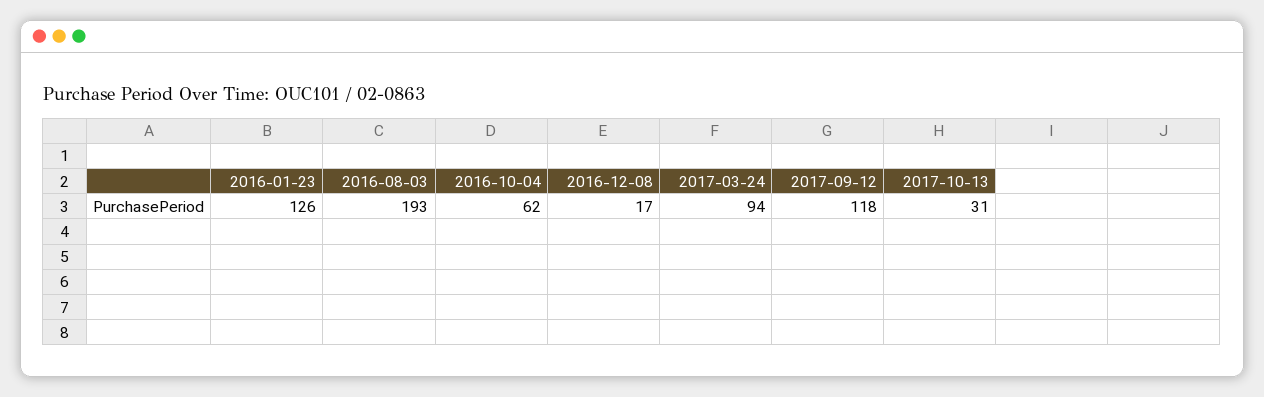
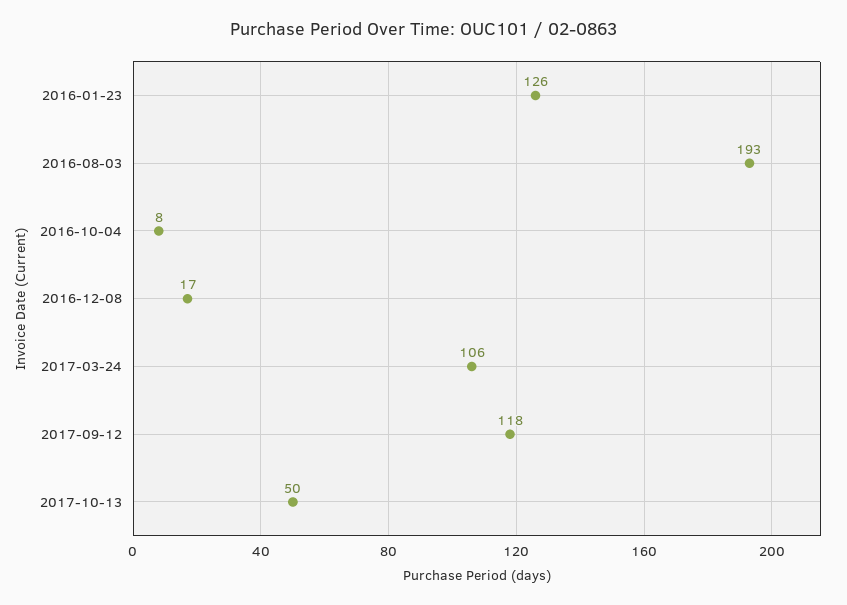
2016-10-04: 62 -> 8
2017-03-24: 94 -> 106
2017-10-13: 31 -> 50

